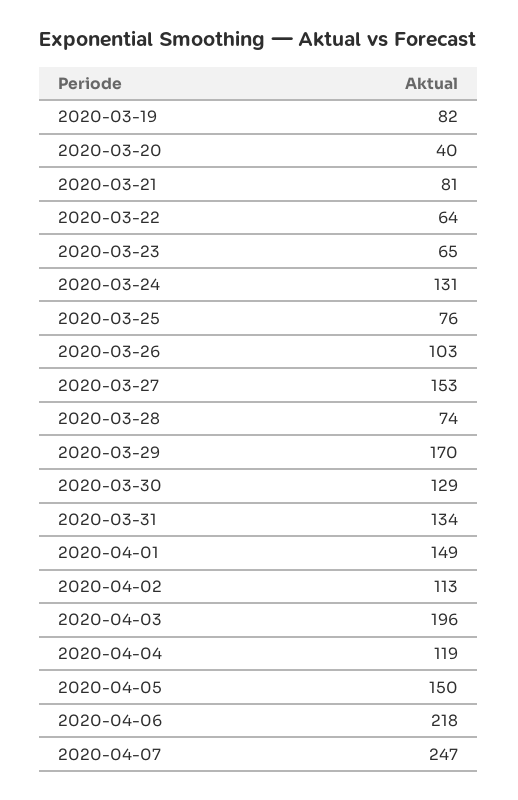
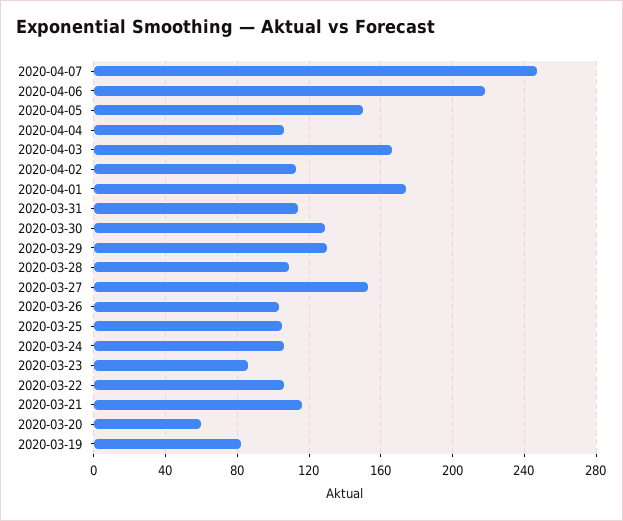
2020-03-20: 40 -> 60
2020-03-21: 81 -> 115
2020-03-22: 64 -> 105
2020-03-23: 65 -> 85
2020-03-24: 131 -> 105
2020-03-25: 76 -> 105
2020-03-28: 74 -> 110
2020-03-29: 170 -> 130
2020-03-31: 134 -> 115
2020-04-01: 149 -> 175
2020-04-03: 196 -> 165
2020-04-04: 119 -> 105

